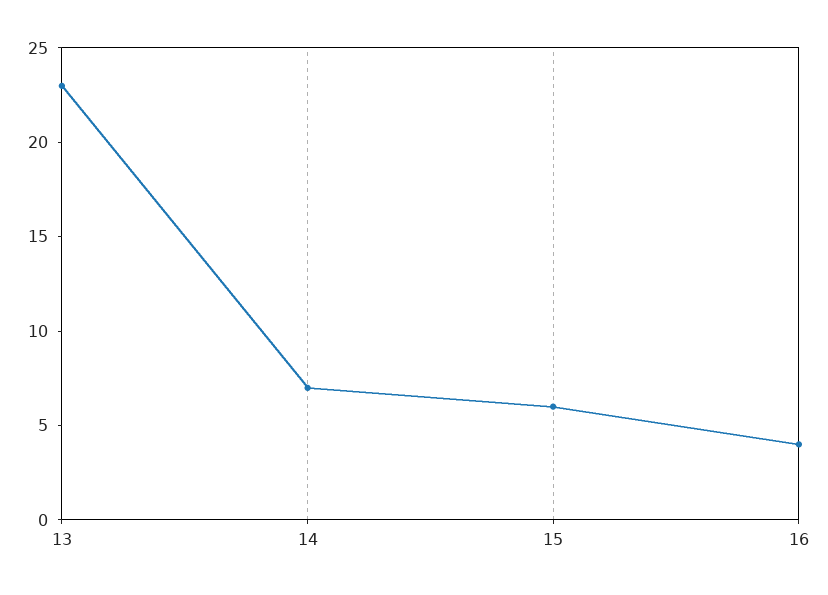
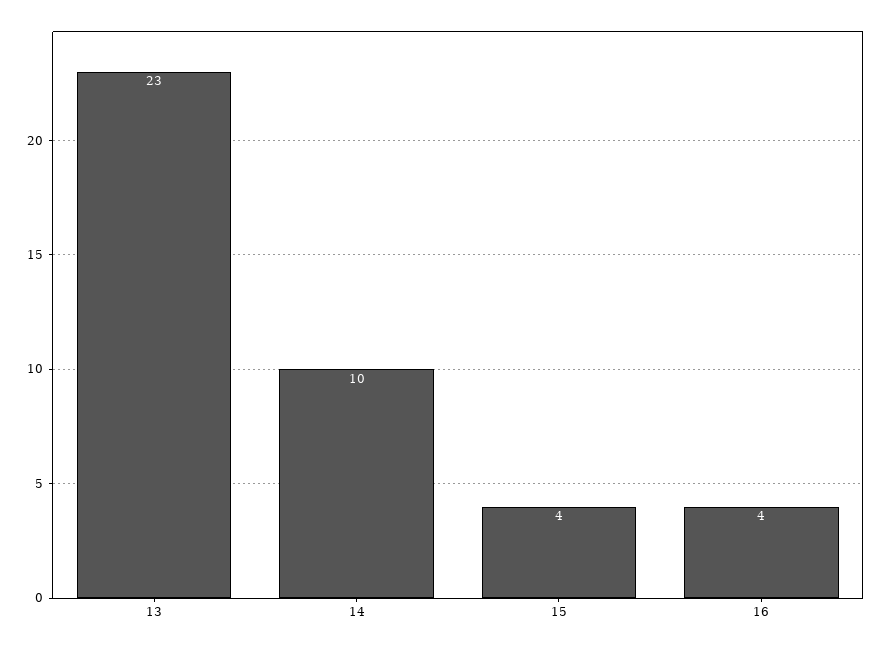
14: 7 -> 10
15: 6 -> 4

